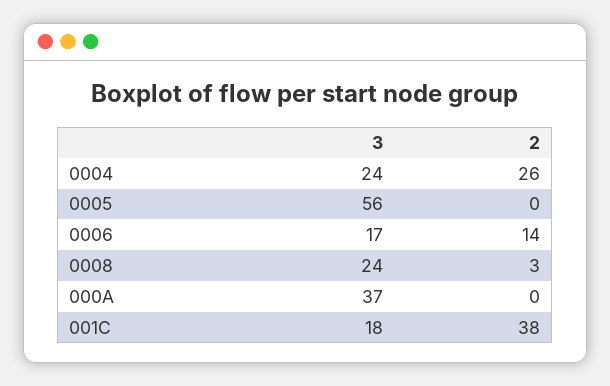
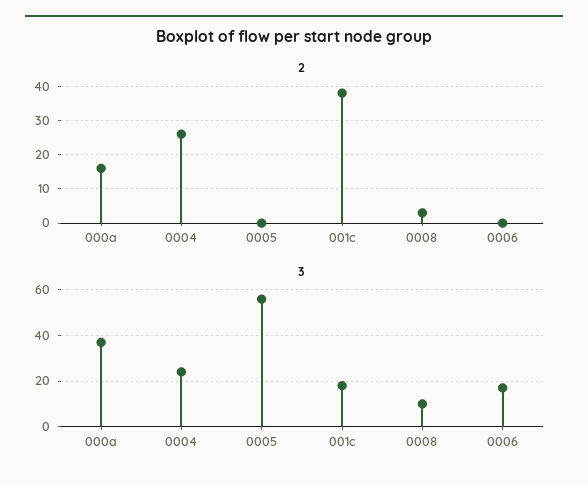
2, 0006: 14 -> 0
3, 0008: 24 -> 10
2, 000A: 0 -> 15

